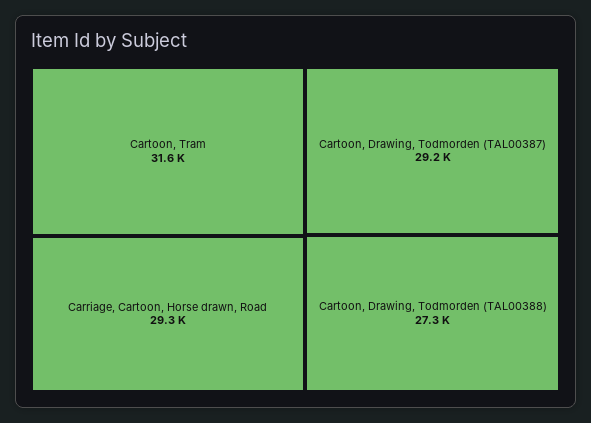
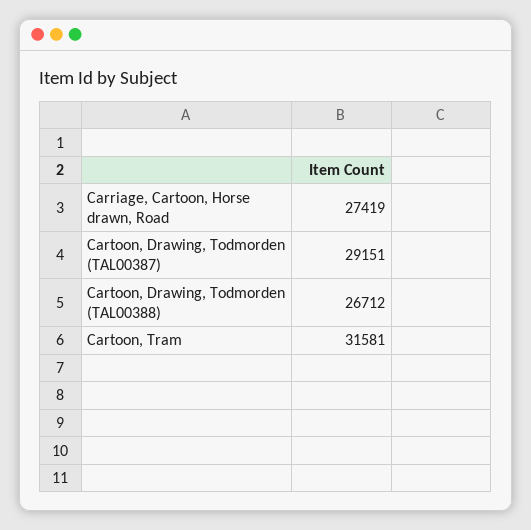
Carriage, Cartoon, Horse drawn, Road: 29300 -> 27419
Cartoon, Drawing, Todmorden (TAL00388): 27300 -> 26712

